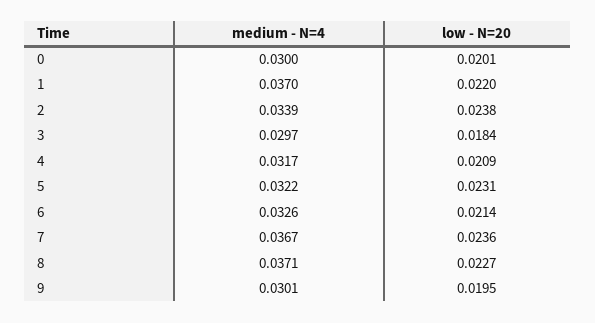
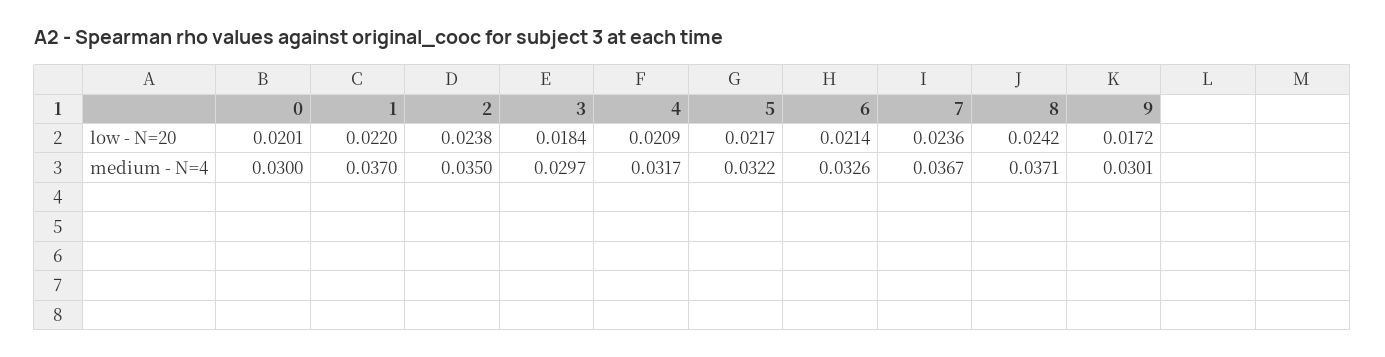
medium - N=4, 2: 0.0339 -> 0.035
low - N=20, 5: 0.0231 -> 0.0217
low - N=20, 8: 0.0227 -> 0.0242
low - N=20, 9: 0.0195 -> 0.0172

